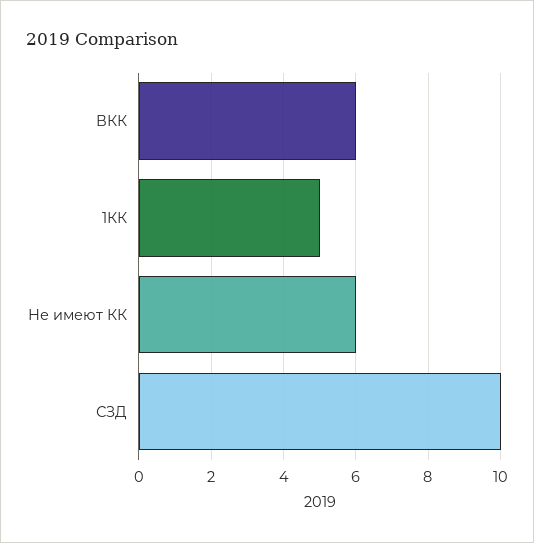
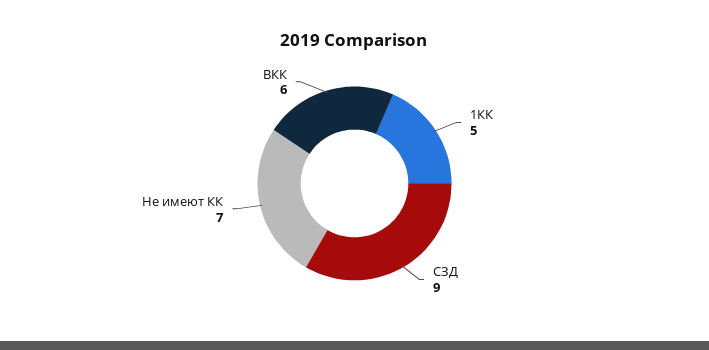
Не имеют КК: 6 -> 7
СЗД: 10 -> 9

